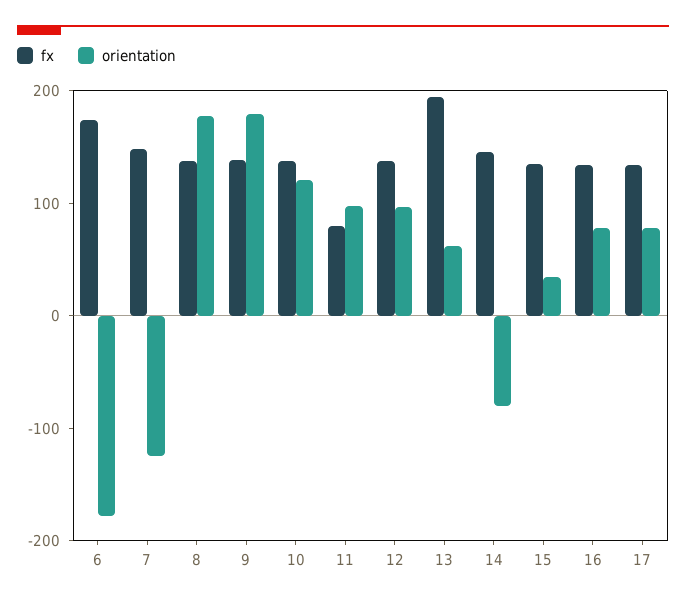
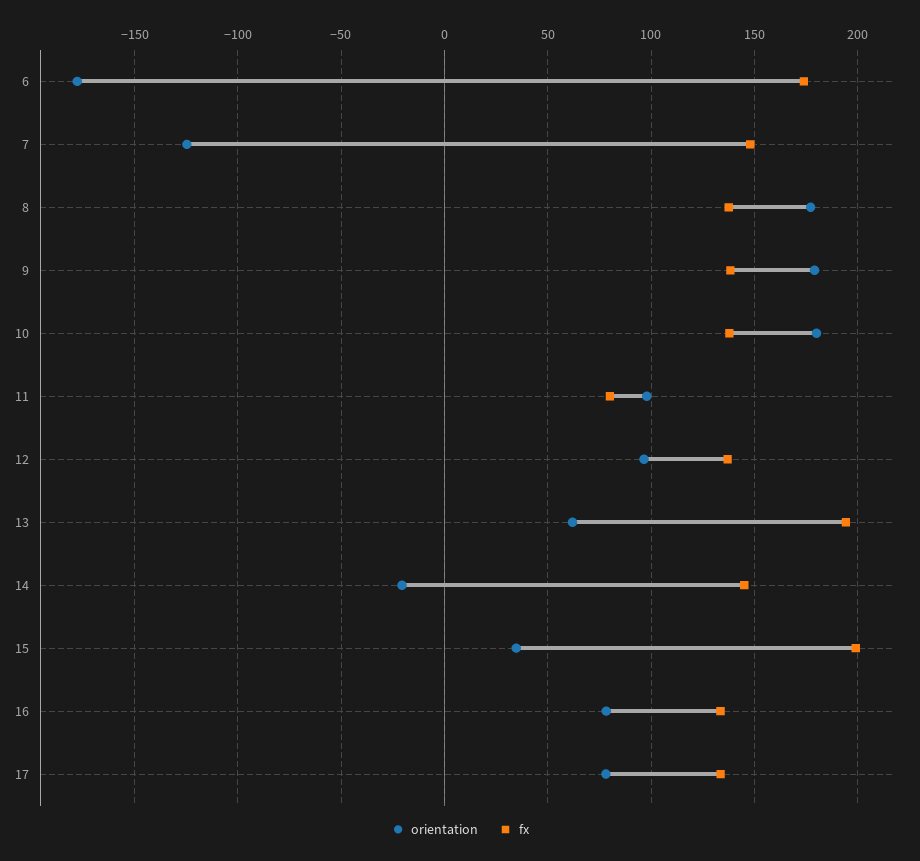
orientation, 10: 120 -> 180
orientation, 14: -80 -> -20
fx, 15: 140 -> 200

